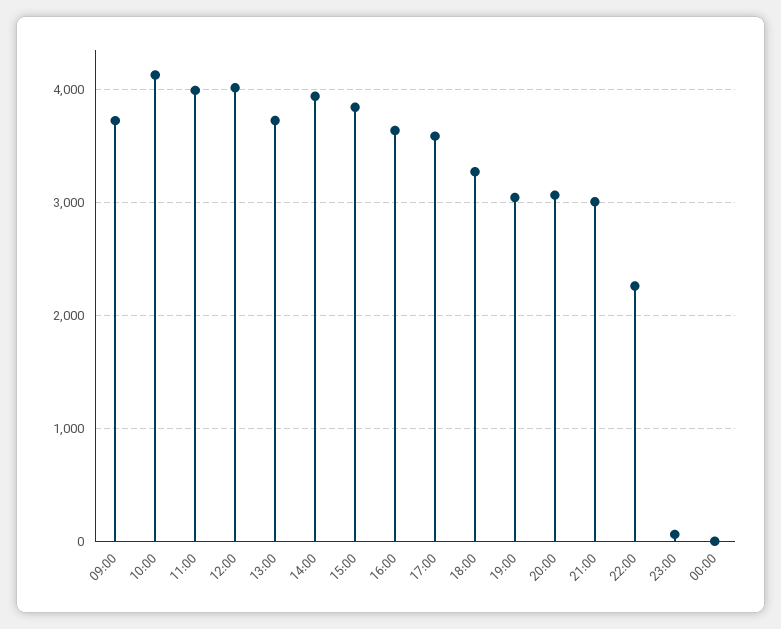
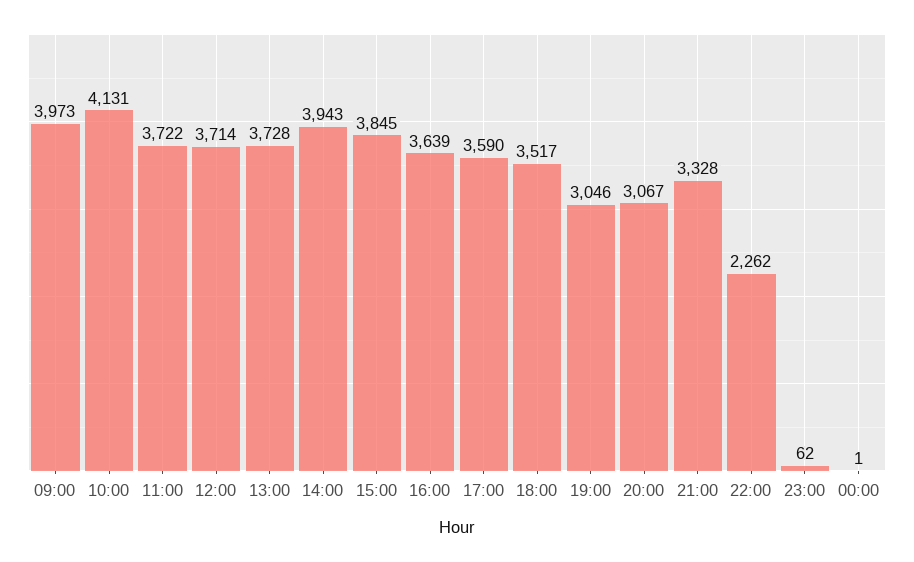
09:00: 3700 -> 3973
11:00: 4000 -> 3722
12:00: 4000 -> 3714
18:00: 3300 -> 3517
21:00: 3000 -> 3328

